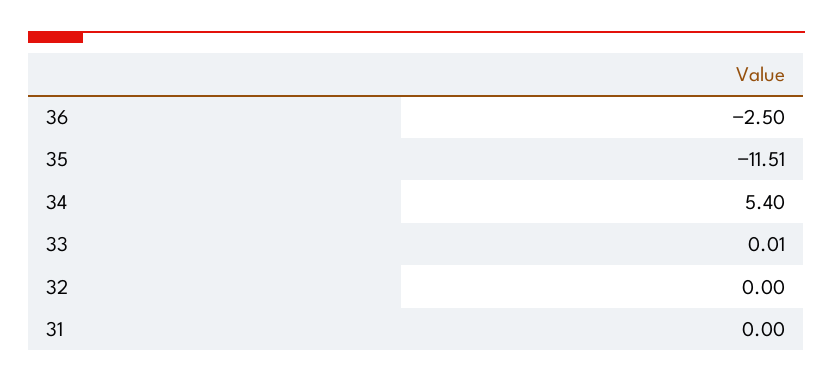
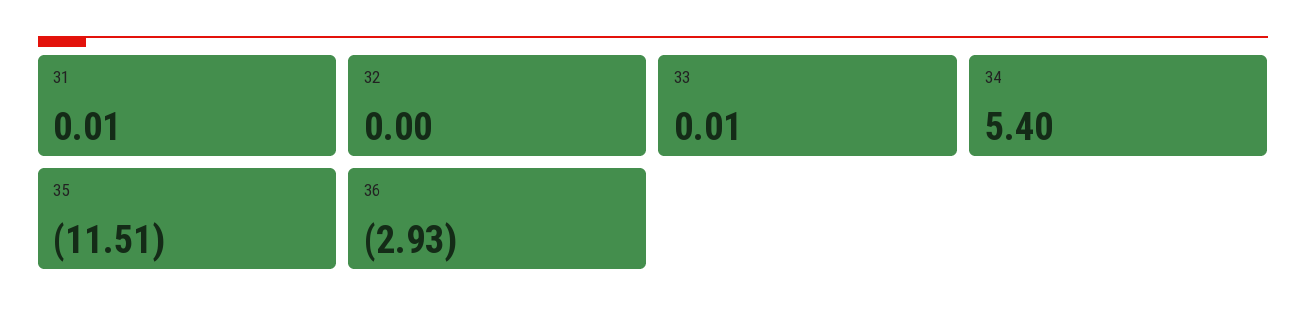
36: -2.5 -> -2.93
31: 0 -> 0.01

